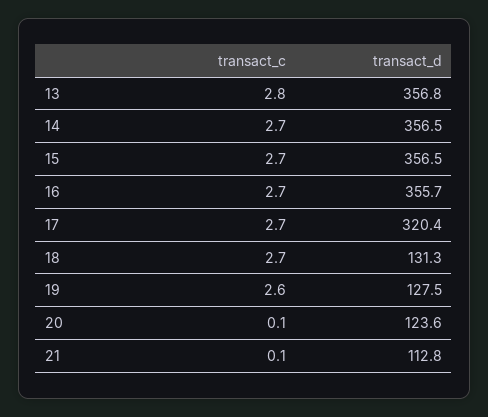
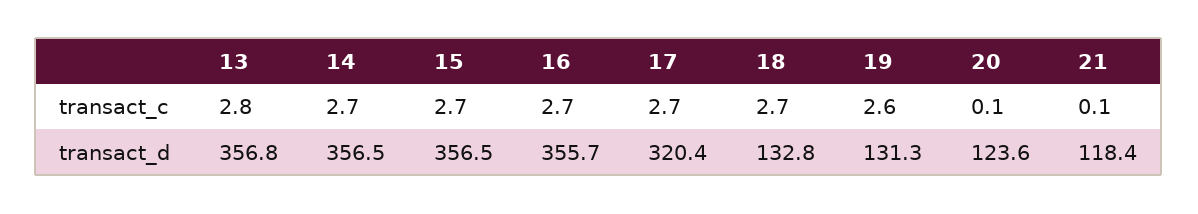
transact_d, 18: 131.3 -> 132.8
transact_d, 19: 127.5 -> 131.3
transact_d, 21: 112.8 -> 118.4

